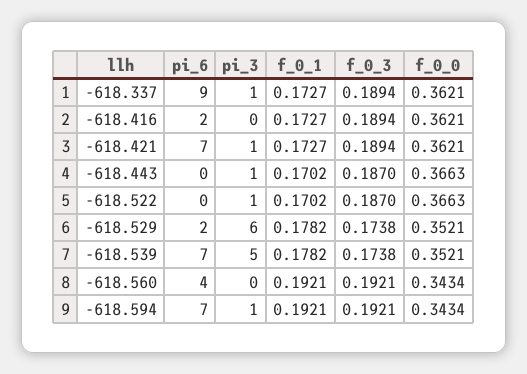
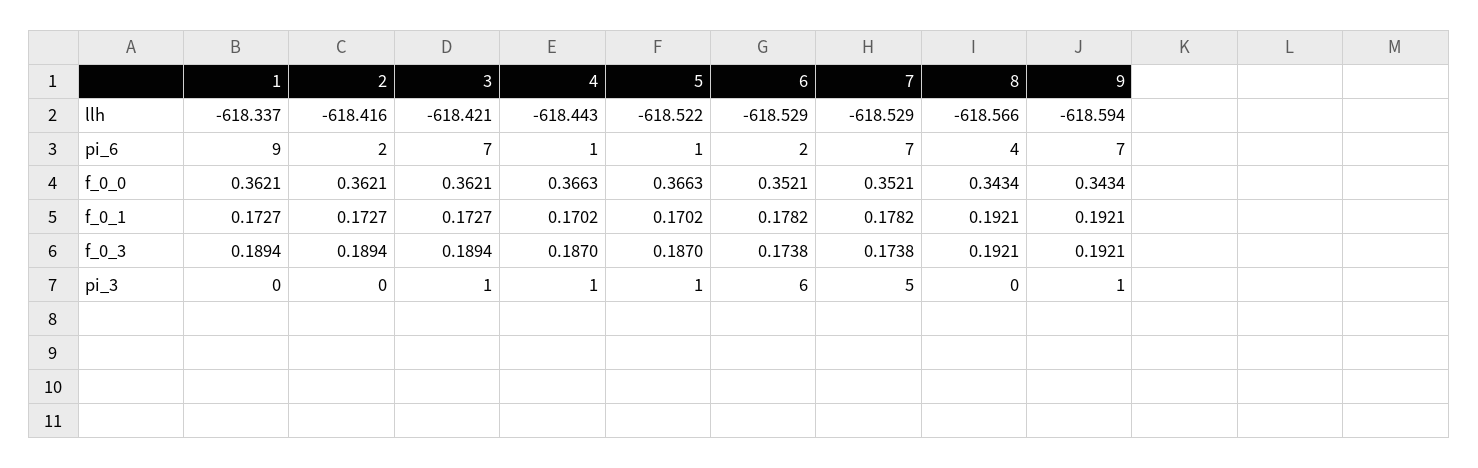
pi_3, 1: 1 -> 0
pi_6, 4: 0 -> 1
pi_6, 5: 0 -> 1
llh, 7: -618.539 -> -618.529
llh, 8: -618.56 -> -618.566

